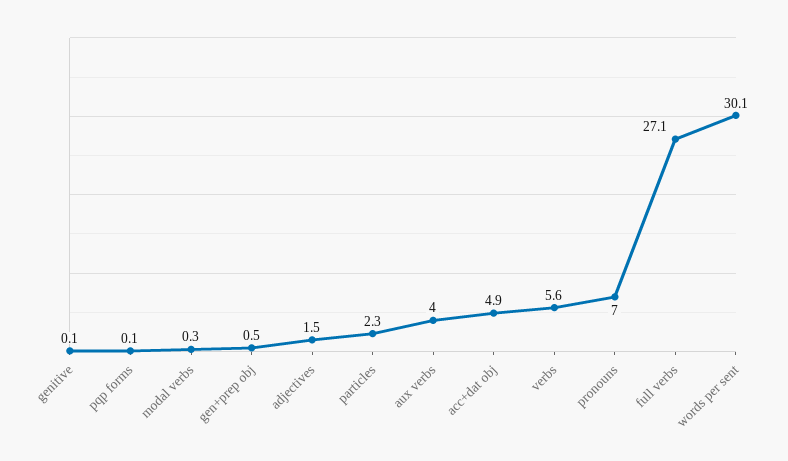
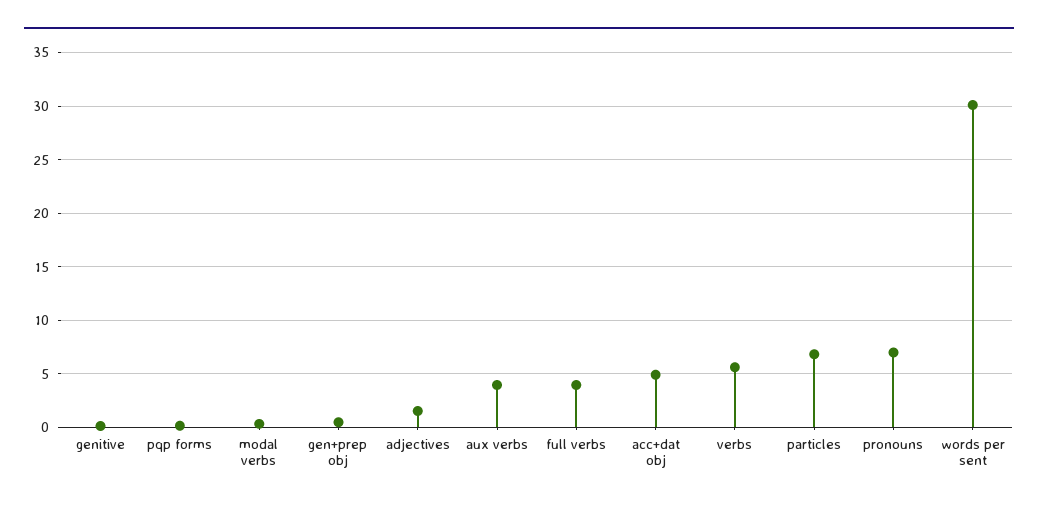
particles: 2.3 -> 7
full verbs: 27.1 -> 4

